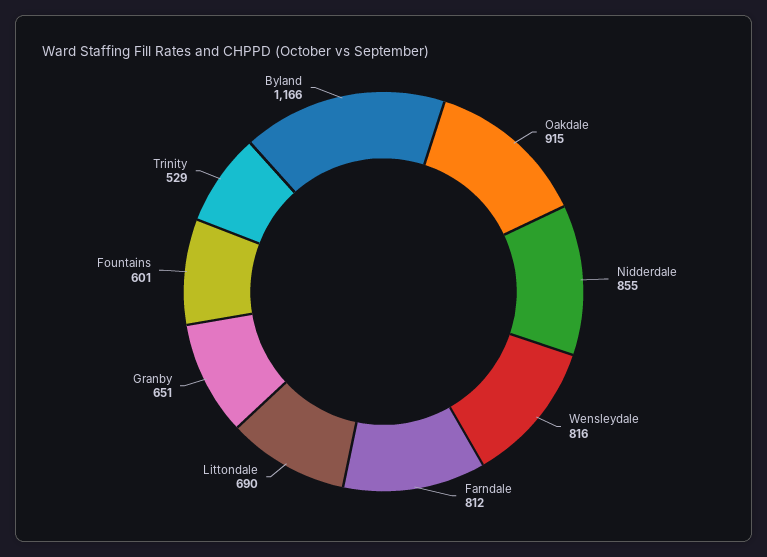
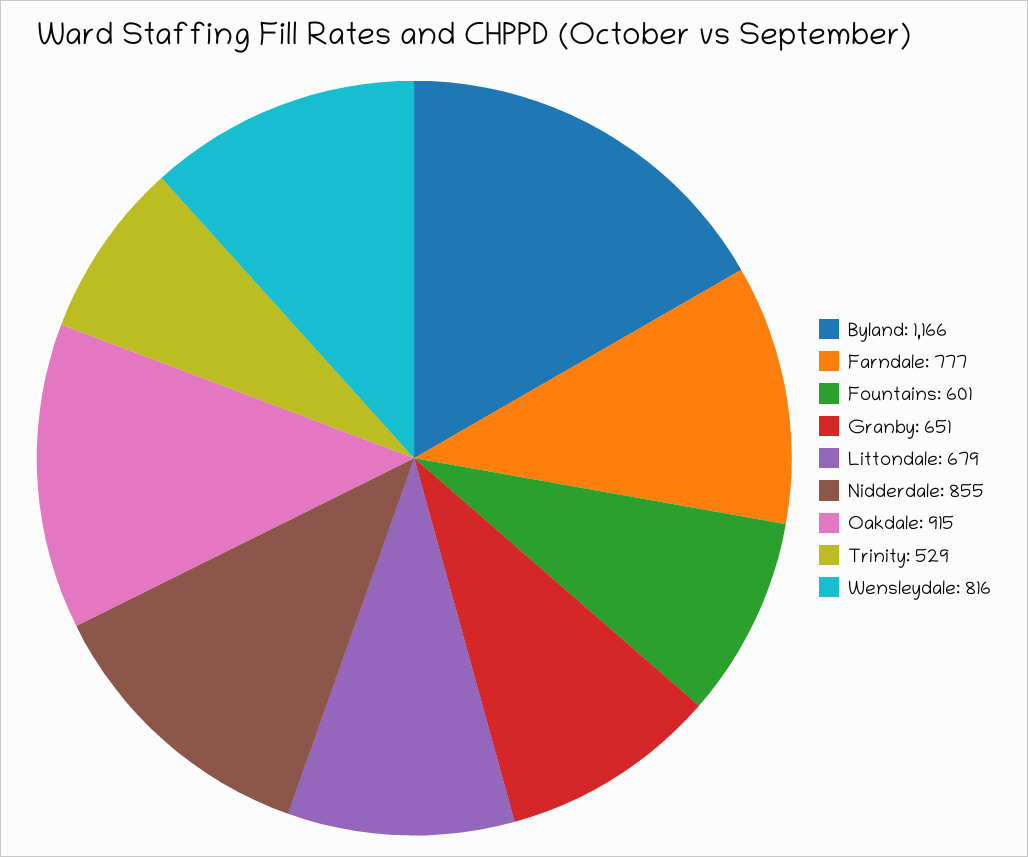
Farndale: 812 -> 777
Littondale: 690 -> 679

